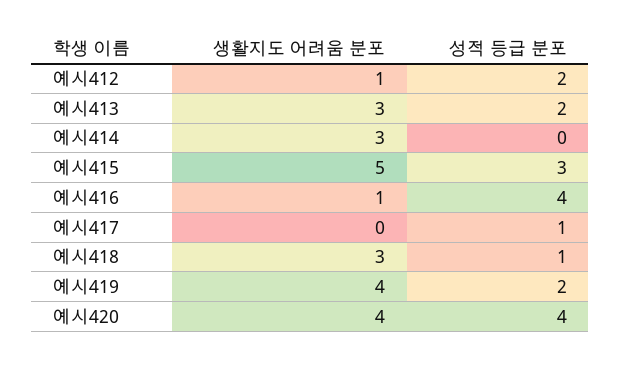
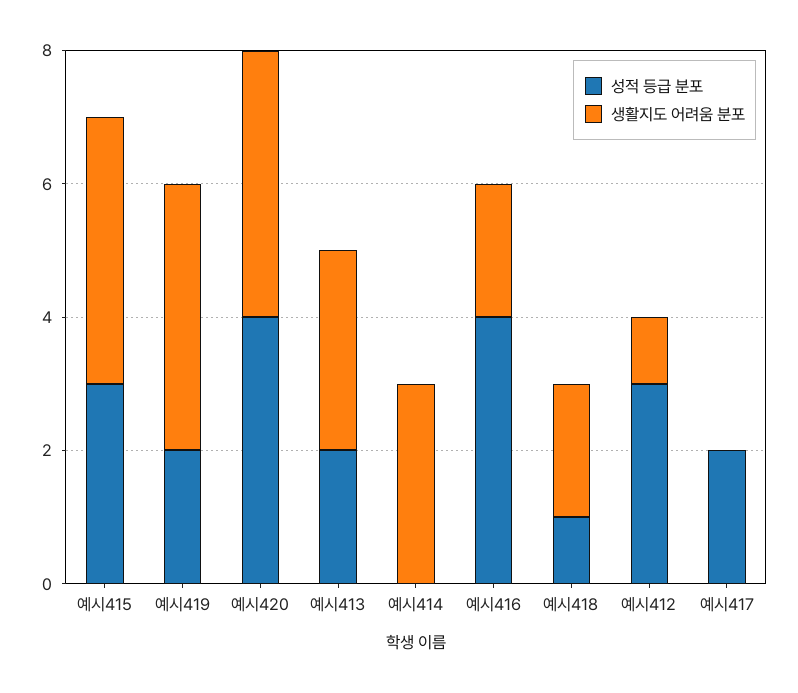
성적 등급 분포, 예시412: 2 -> 3
생활지도 어려움 분포, 예시415: 5 -> 4
생활지도 어려움 분포, 예시416: 1 -> 2
성적 등급 분포, 예시417: 1 -> 2
생활지도 어려움 분포, 예시418: 3 -> 2

